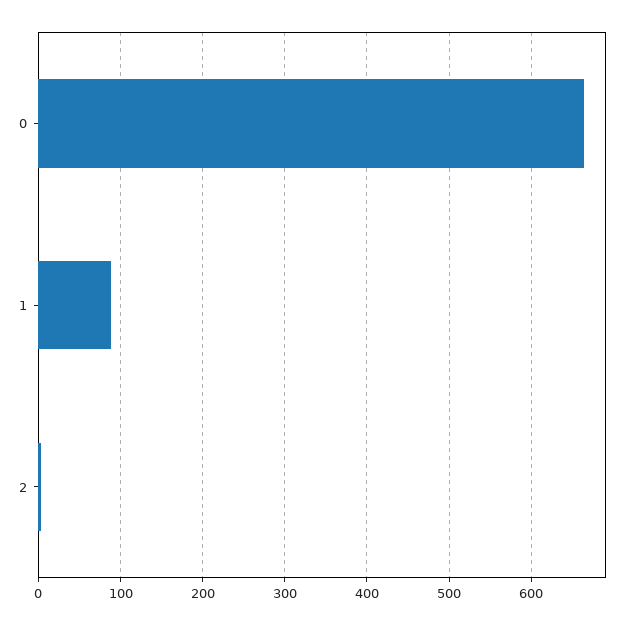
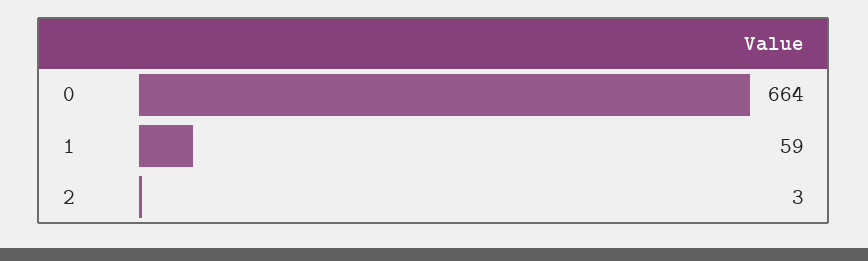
1: 90 -> 59

